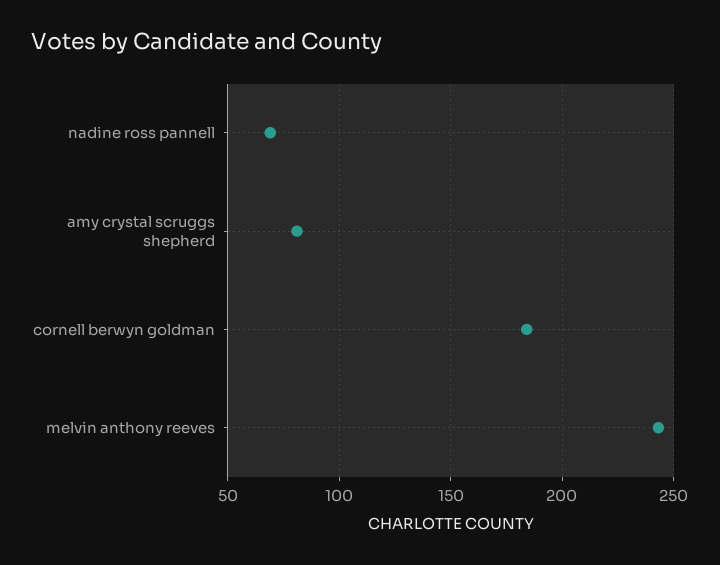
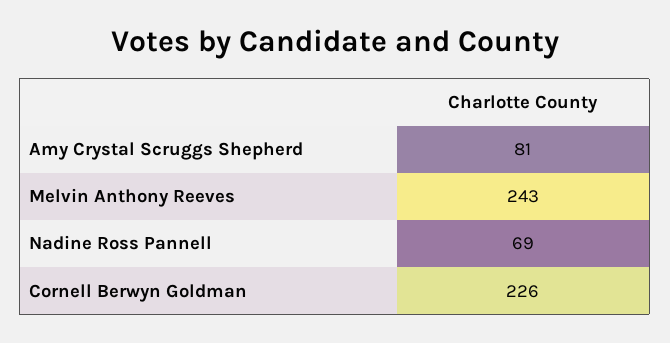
cornell berwyn goldman: 185 -> 226

